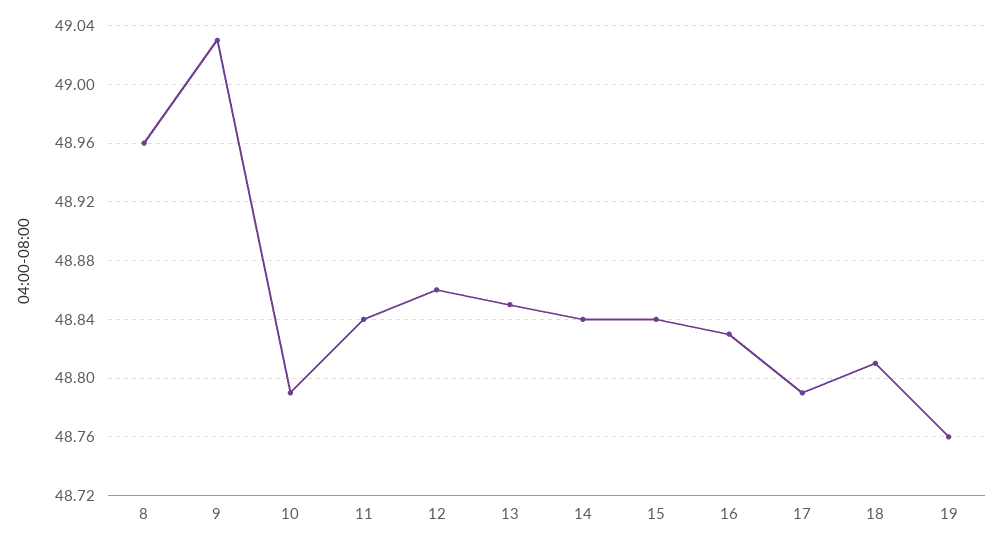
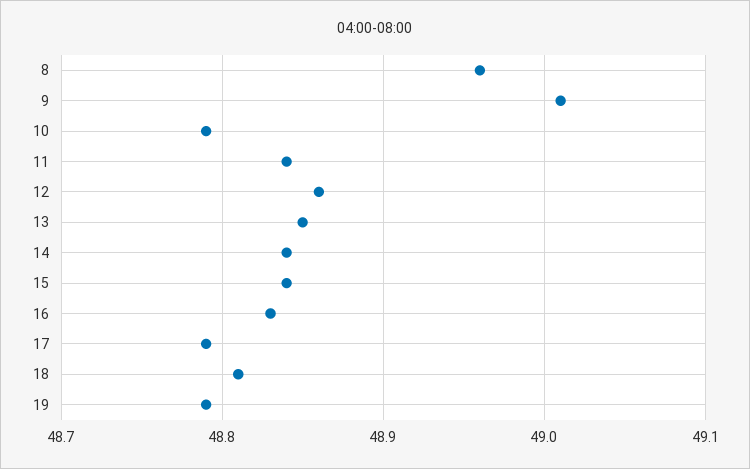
9: 49.03 -> 49.01
19: 48.76 -> 48.79

